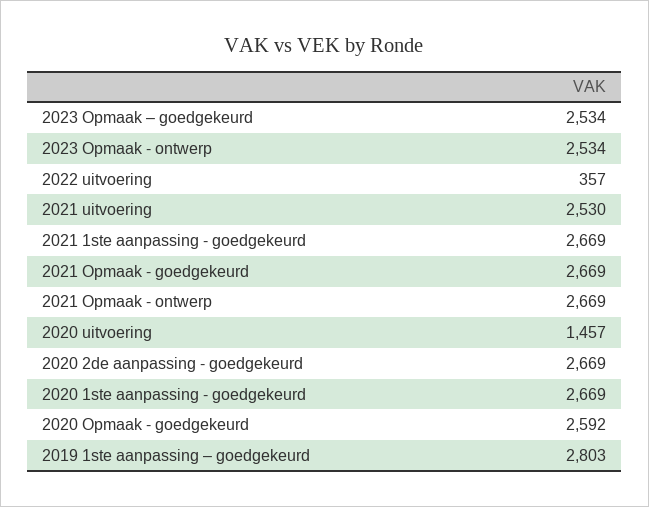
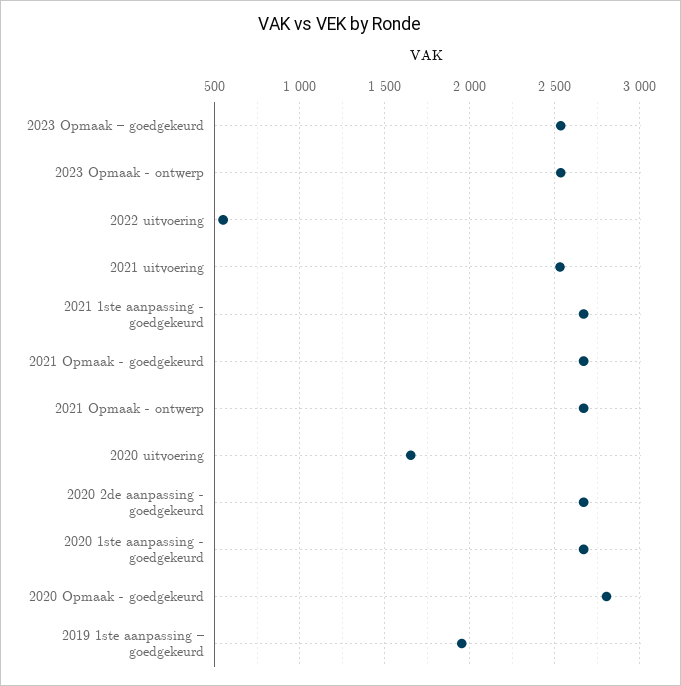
2022 uitvoering: 357 -> 550
2020 uitvoering: 1457 -> 1650
2020 Opmaak - goedgekeurd: 2592 -> 2800
2019 1ste aanpassing – goedgekeurd: 2803 -> 1950

